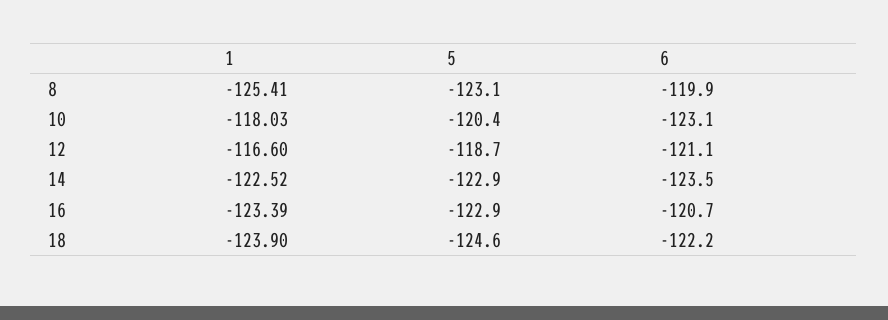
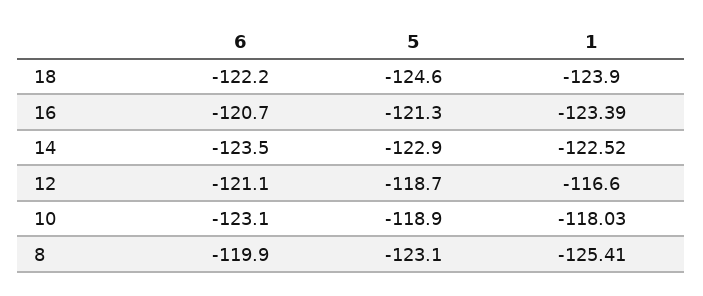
5, 10: -120.4 -> -118.9
5, 16: -122.9 -> -121.3

